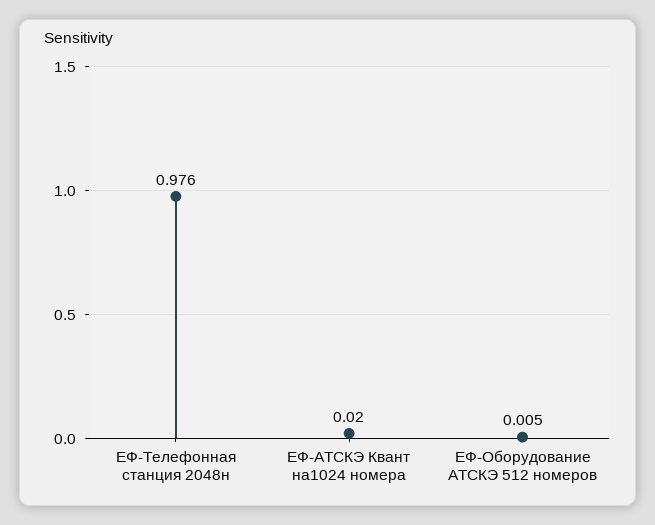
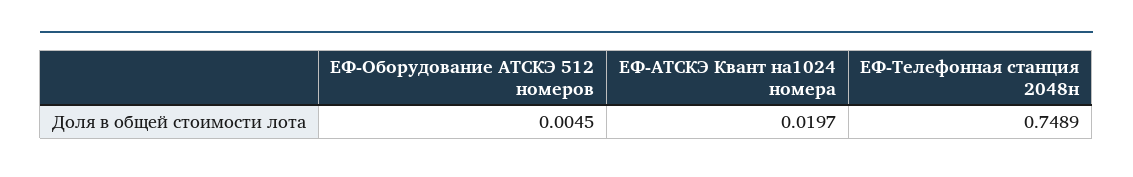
ЕФ-Телефонная станция 2048н: 0.976 -> 0.7489

